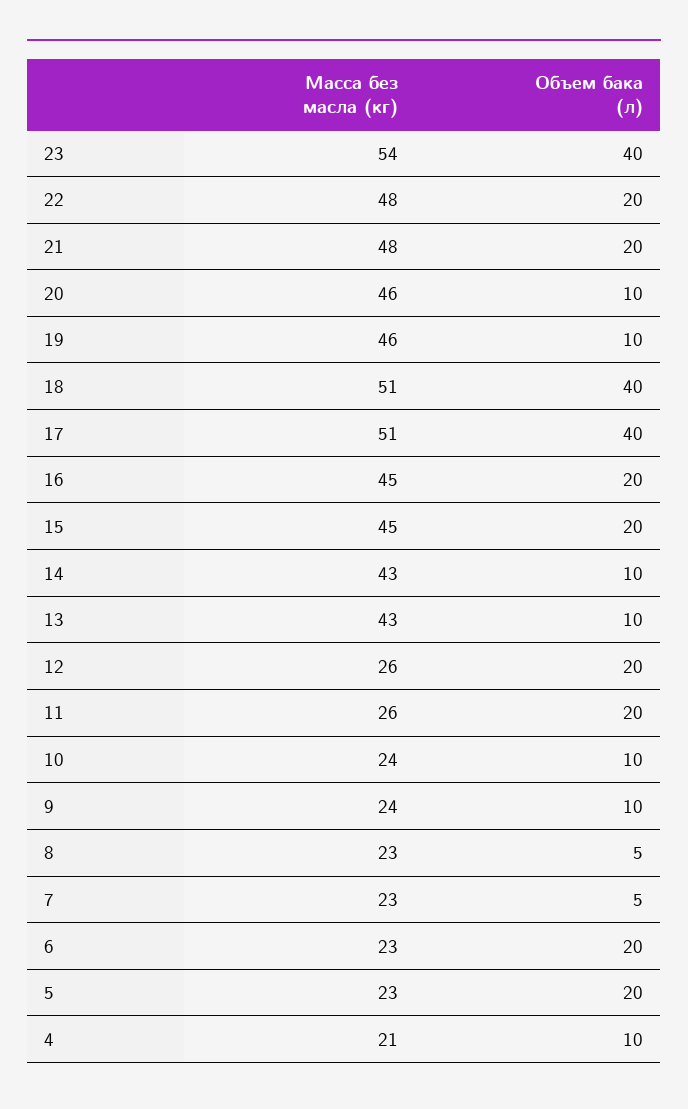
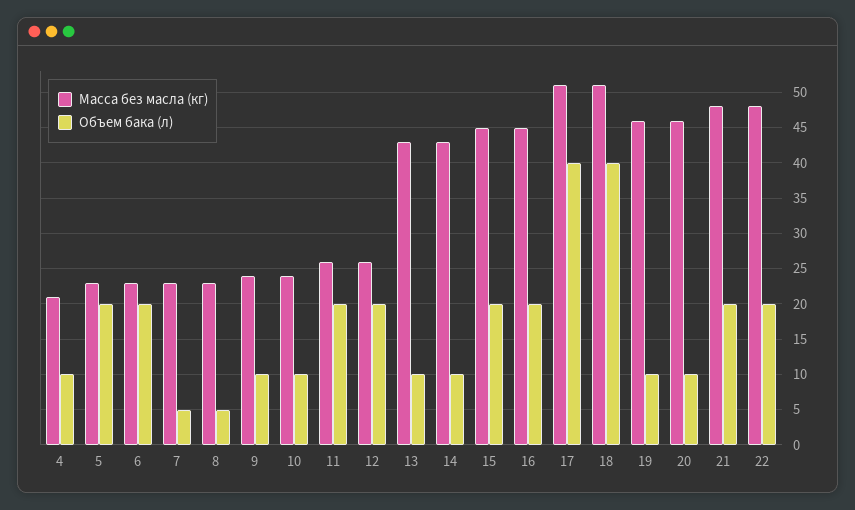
Масса без масла (кг), 23: 54 -> none
Объем бака (л), 23: 40 -> none

